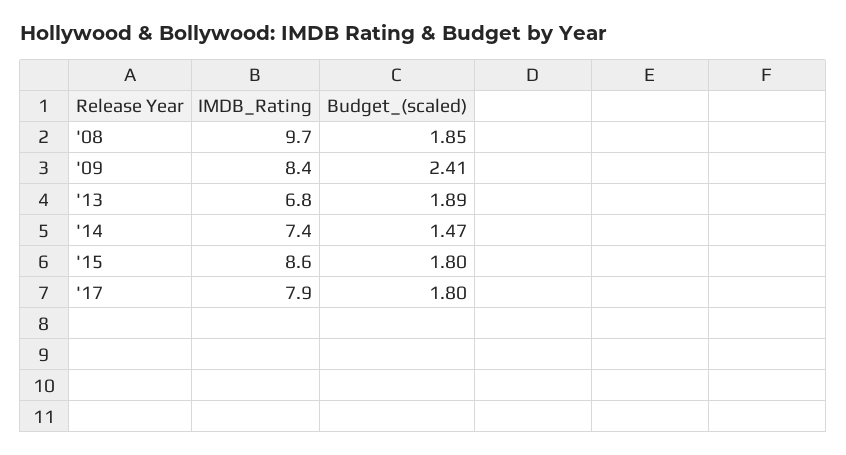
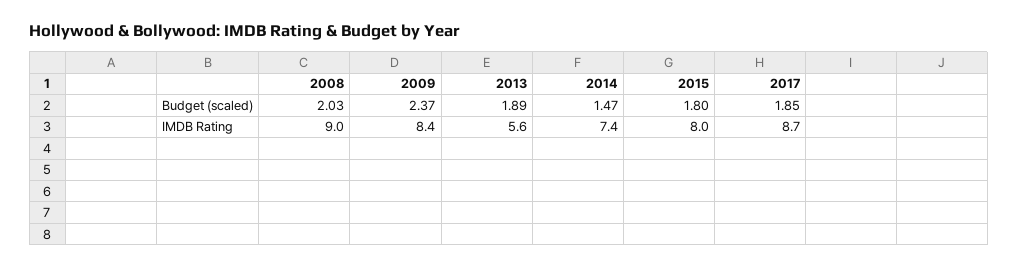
IMDB_Rating, '08: 9.7 -> 9
Budget_(scaled), '08: 1.85 -> 2.03
Budget_(scaled), '09: 2.41 -> 2.37
IMDB_Rating, '13: 6.8 -> 5.6
IMDB_Rating, '15: 8.6 -> 8
IMDB_Rating, '17: 7.9 -> 8.7
Budget_(scaled), '17: 1.8 -> 1.85

